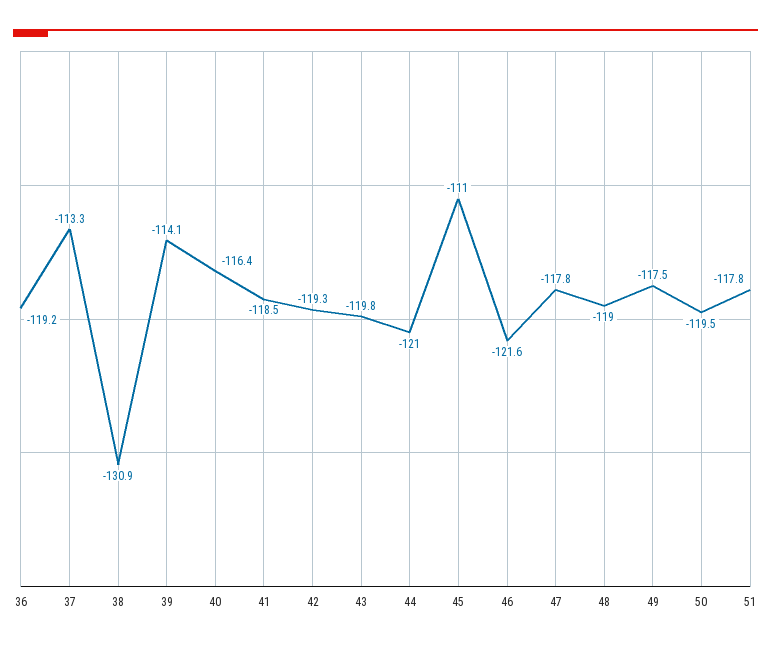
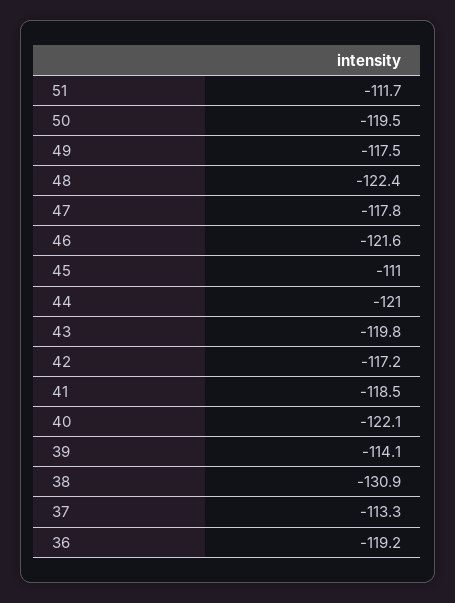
40: -116.4 -> -122.1
42: -119.3 -> -117.2
48: -119 -> -122.4
51: -117.8 -> -111.7

